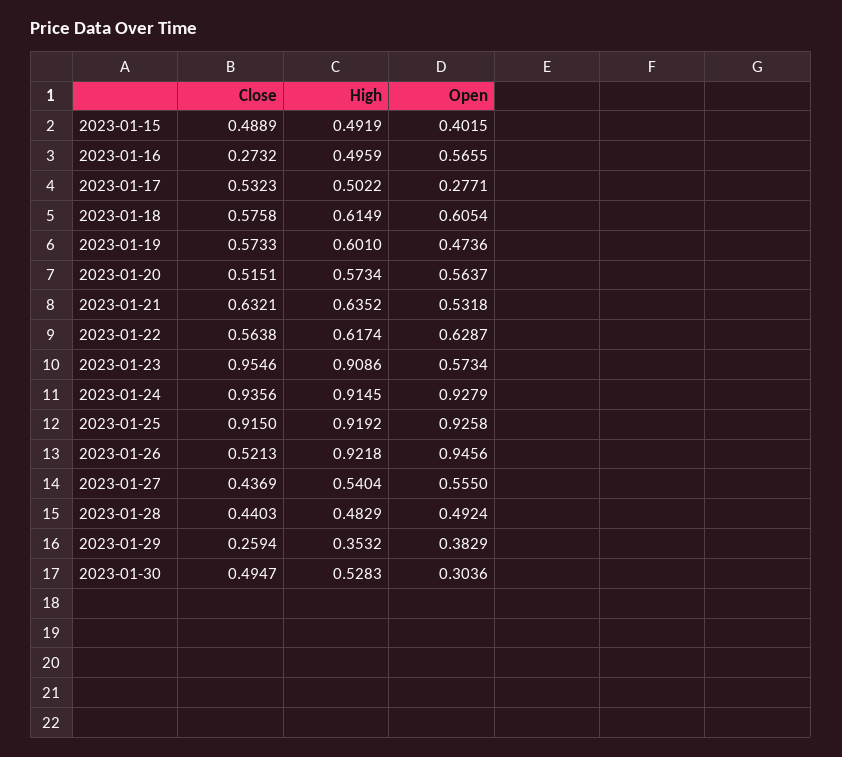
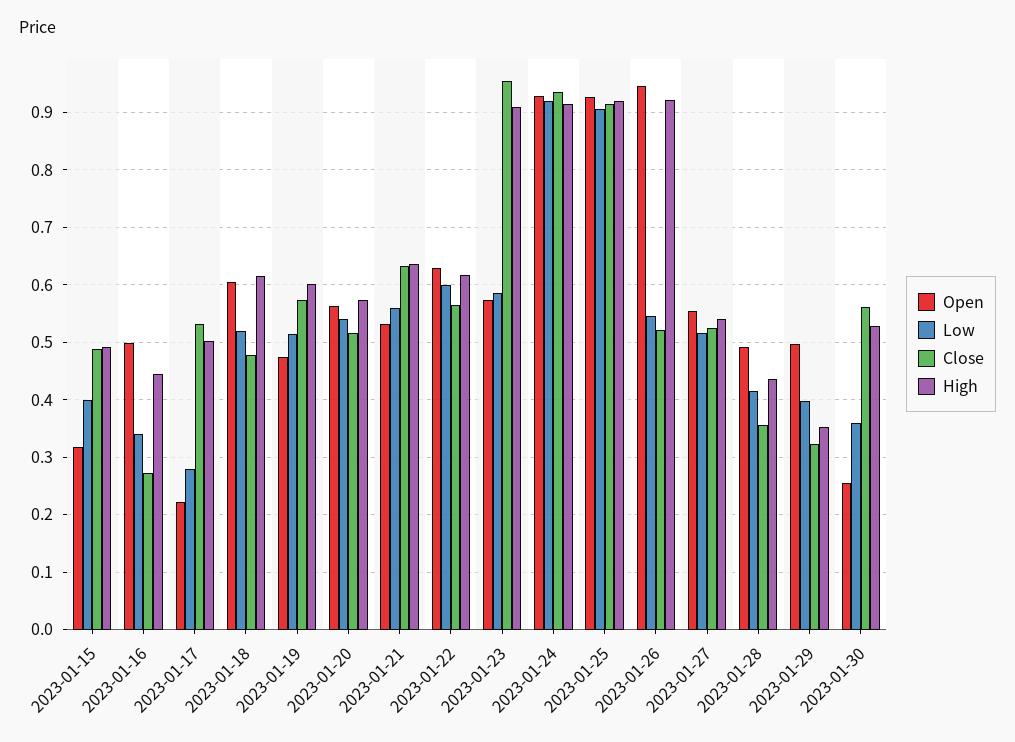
Open, 2023-01-15: 0.4015 -> 0.32
High, 2023-01-16: 0.4959 -> 0.44
Open, 2023-01-16: 0.5655 -> 0.5
Open, 2023-01-17: 0.2771 -> 0.22
Close, 2023-01-18: 0.5758 -> 0.48
Close, 2023-01-27: 0.4369 -> 0.52
Close, 2023-01-28: 0.4403 -> 0.36
High, 2023-01-28: 0.4829 -> 0.44
Close, 2023-01-29: 0.2594 -> 0.32
Open, 2023-01-29: 0.3829 -> 0.5
Close, 2023-01-30: 0.4947 -> 0.56
Open, 2023-01-30: 0.3036 -> 0.26
Low, 2023-01-15: none -> 0.4
Low, 2023-01-16: none -> 0.34
Low, 2023-01-17: none -> 0.28
Low, 2023-01-18: none -> 0.52
Low, 2023-01-19: none -> 0.52
Low, 2023-01-20: none -> 0.54
Low, 2023-01-21: none -> 0.56
Low, 2023-01-22: none -> 0.6
Low, 2023-01-23: none -> 0.58
Low, 2023-01-24: none -> 0.92
Low, 2023-01-25: none -> 0.9
Low, 2023-01-26: none -> 0.54
Low, 2023-01-27: none -> 0.52
Low, 2023-01-28: none -> 0.42
Low, 2023-01-29: none -> 0.4
Low, 2023-01-30: none -> 0.36

